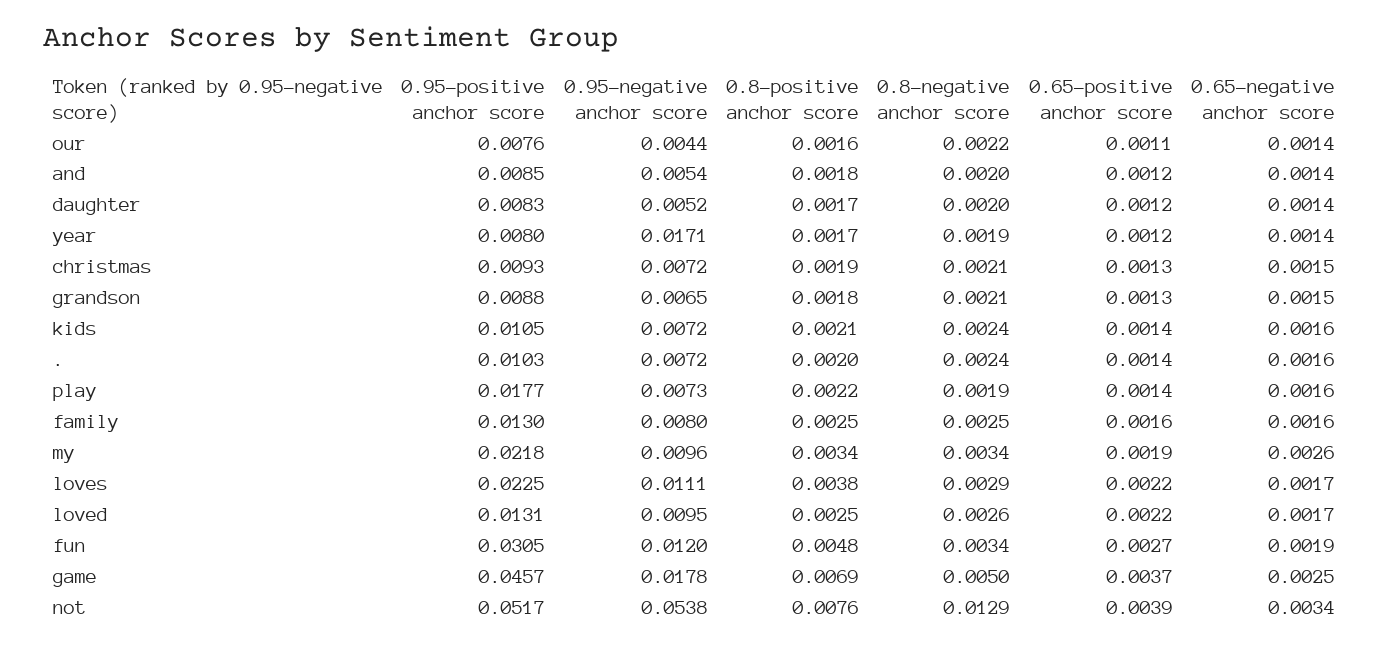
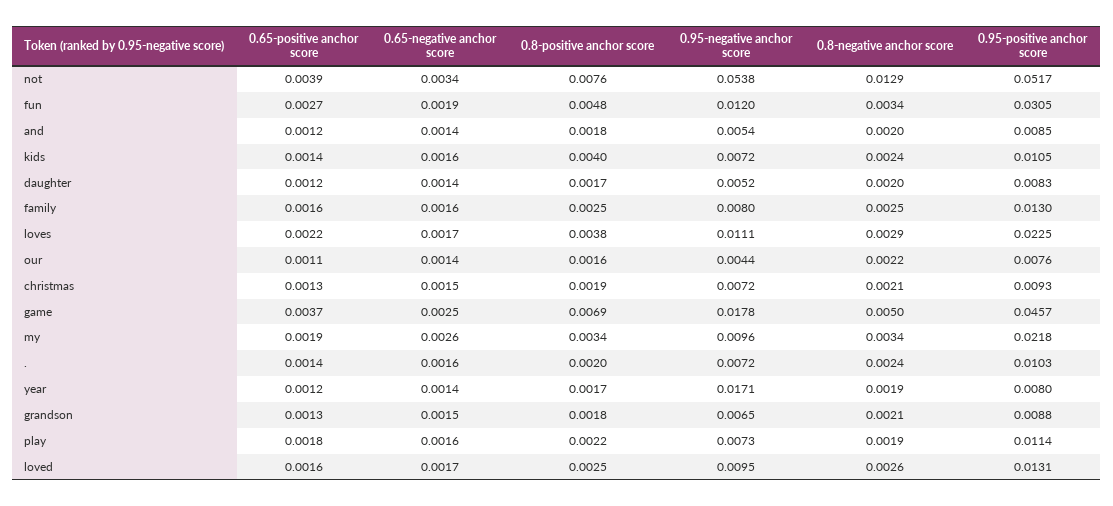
0.8-positive anchor score, kids: 0.0021 -> 0.004
0.95-positive anchor score, play: 0.0177 -> 0.0114
0.65-positive anchor score, play: 0.0014 -> 0.0018
0.65-positive anchor score, loved: 0.0022 -> 0.0016

